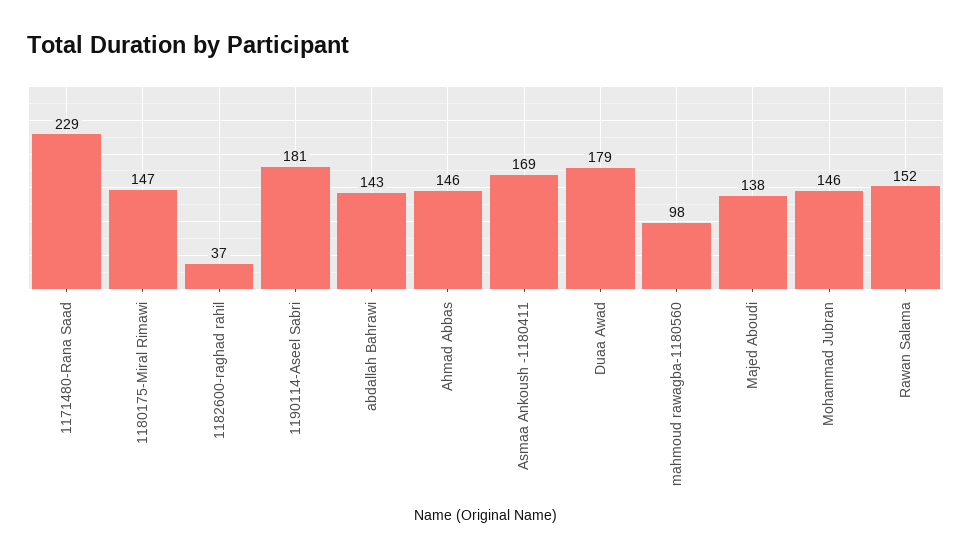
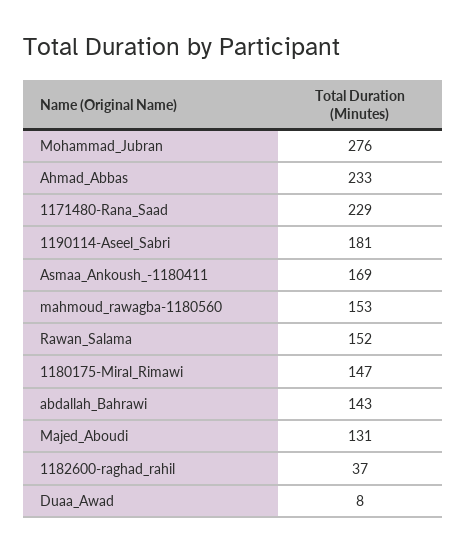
Ahmad Abbas: 146 -> 233
Duaa Awad: 179 -> 8
mahmoud rawagba-1180560: 98 -> 153
Majed Aboudi: 138 -> 131
Mohammad Jubran: 146 -> 276

